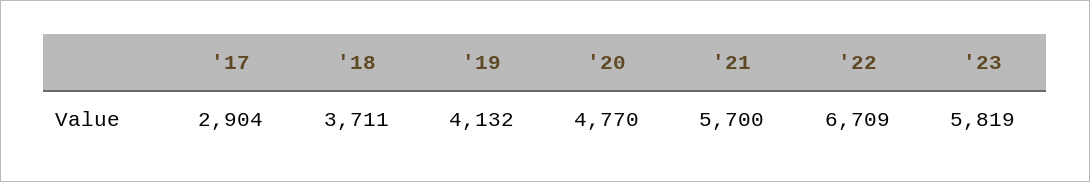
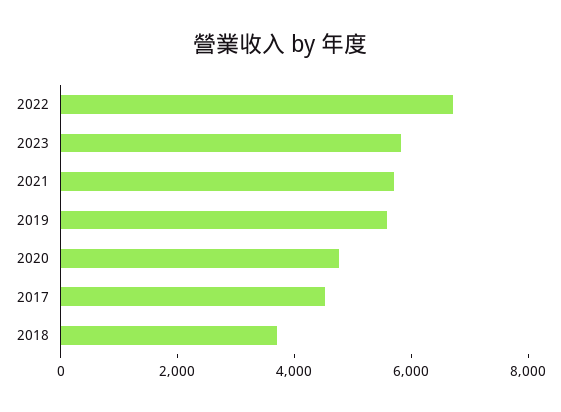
'17: 2904 -> 4500
'19: 4132 -> 5500

